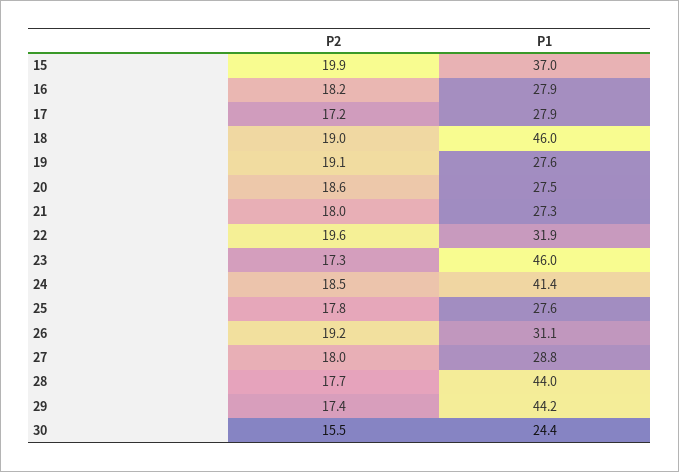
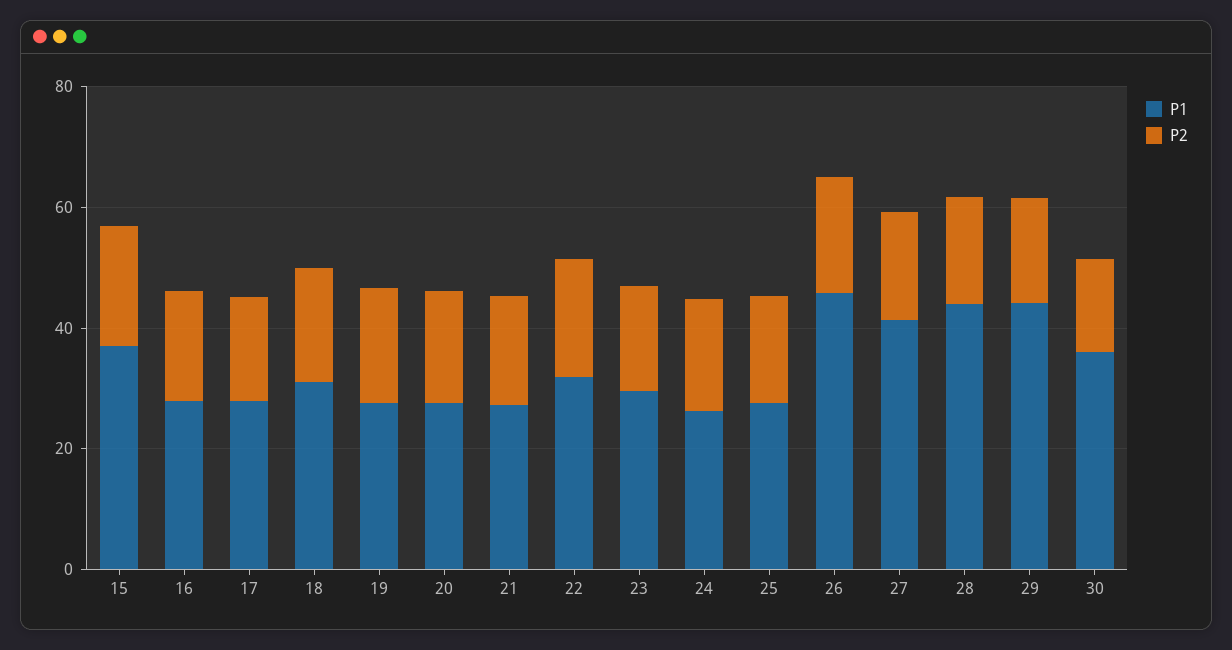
P1, 18: 46 -> 30
P1, 23: 46 -> 30
P1, 24: 41.4 -> 25
P1, 26: 31.1 -> 45
P1, 27: 28.8 -> 40
P1, 30: 24.4 -> 35

